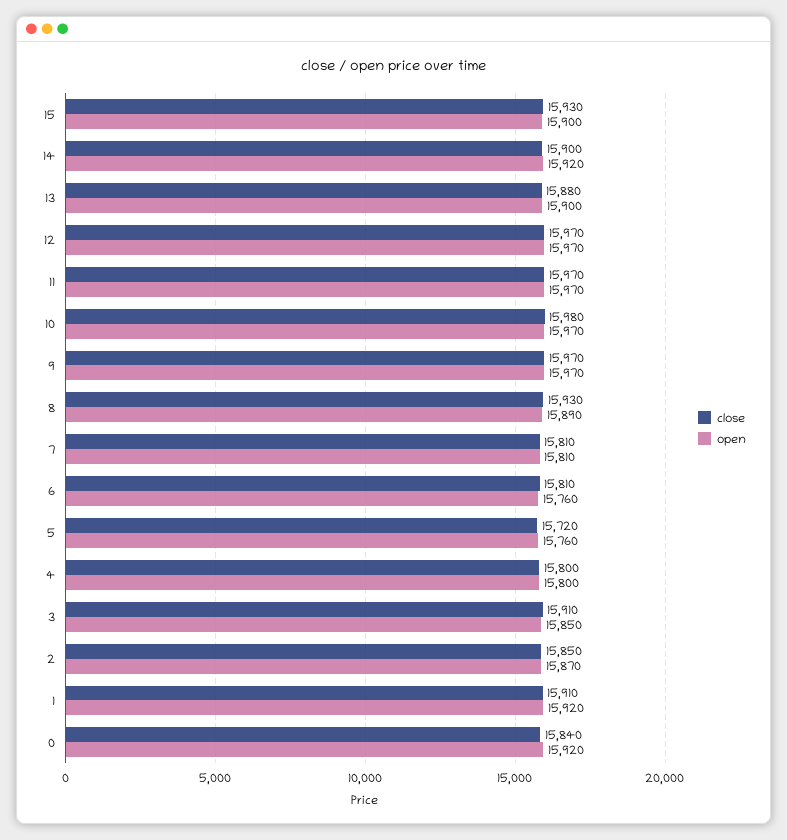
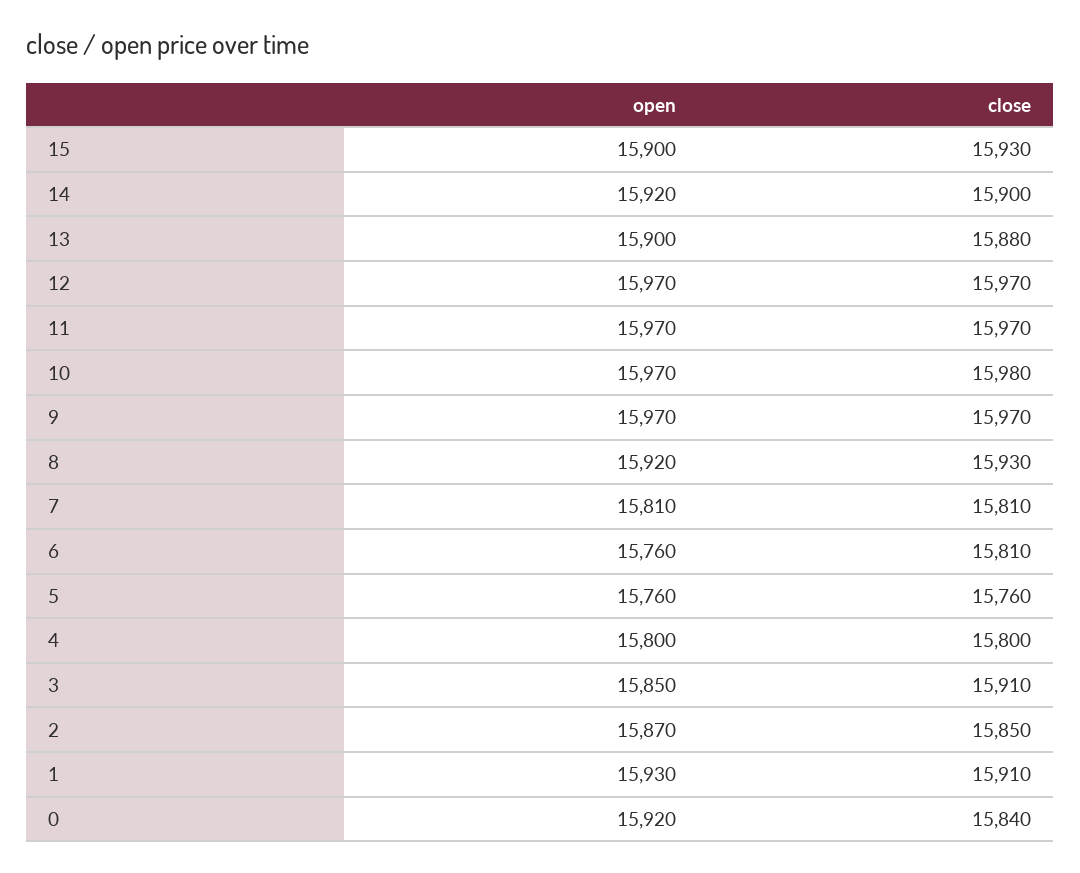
open, 8: 15890 -> 15920
close, 5: 15720 -> 15760
open, 1: 15920 -> 15930

